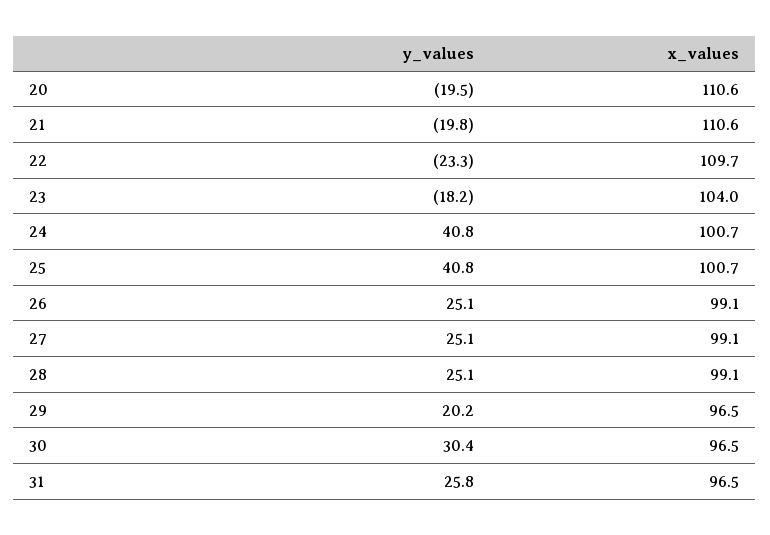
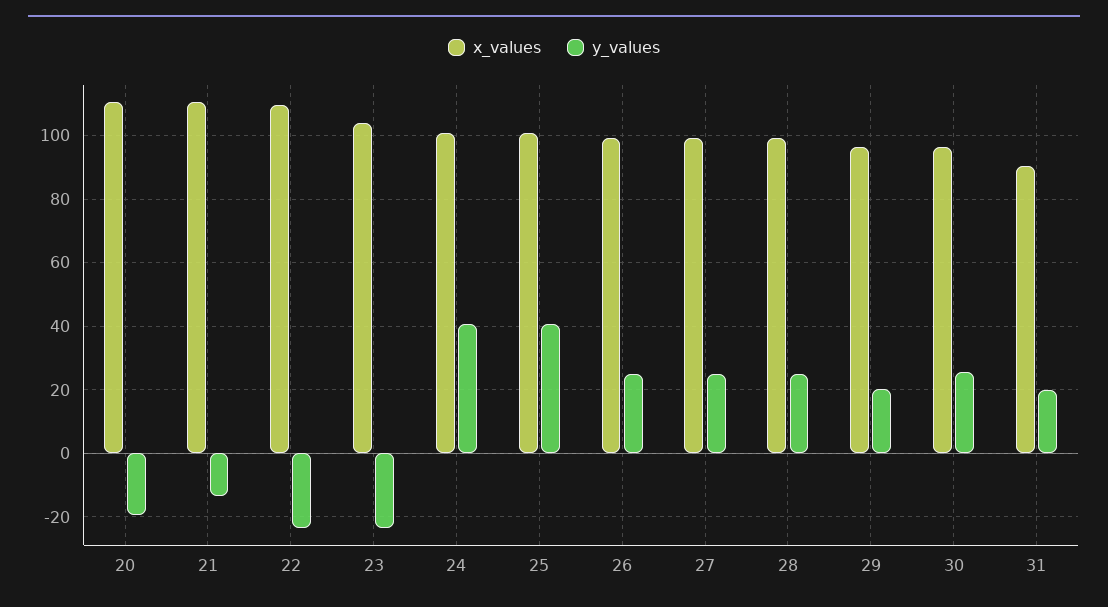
y_values, 21: -19.8 -> -14
y_values, 23: -18.2 -> -24
y_values, 30: 30.4 -> 26
y_values, 31: 25.8 -> 20
x_values, 31: 96.5 -> 90

